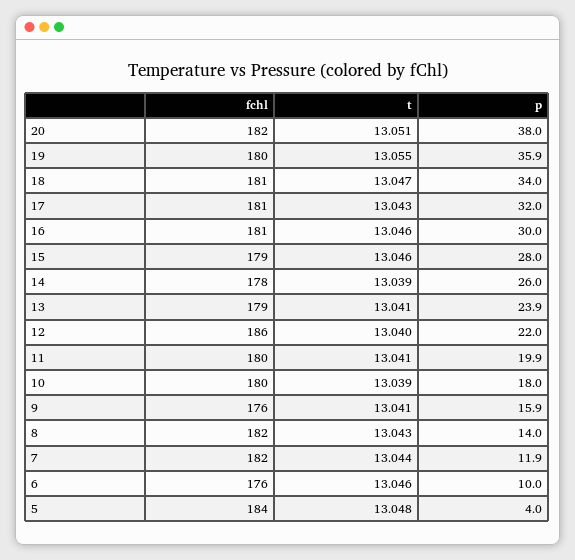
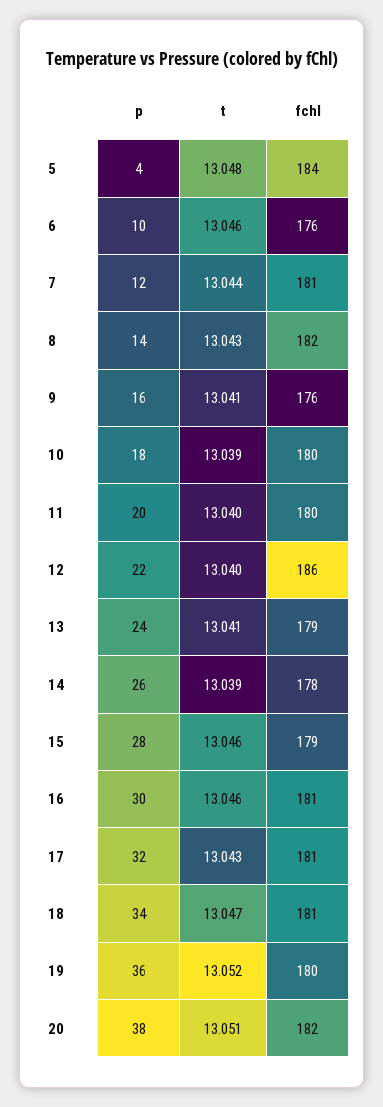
t, 19: 13.055 -> 13.052
t, 11: 13.041 -> 13.04
fchl, 7: 182 -> 181

